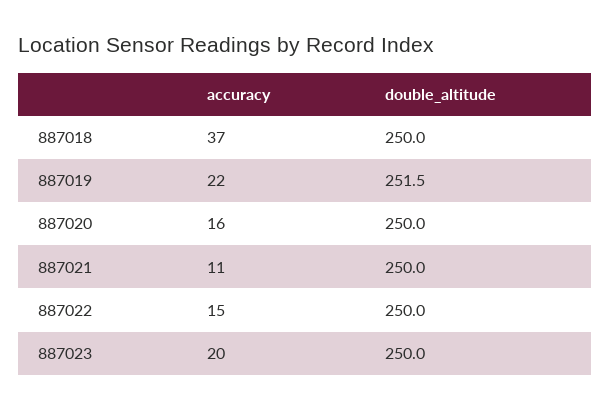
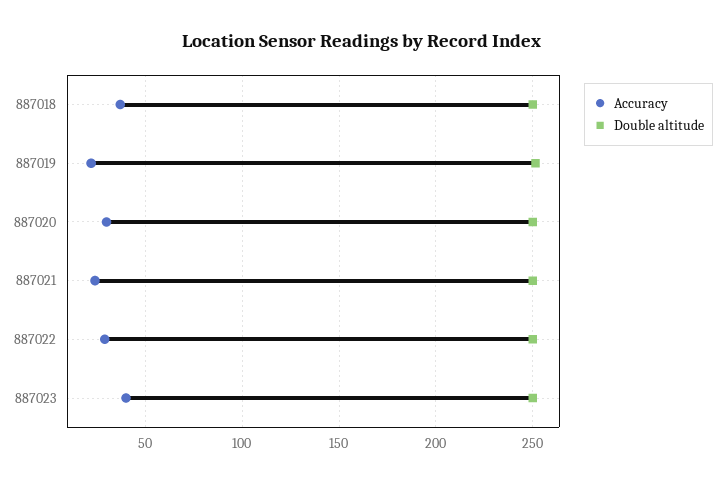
accuracy, 887020: 16 -> 30
accuracy, 887021: 11 -> 25
accuracy, 887022: 15 -> 30
accuracy, 887023: 20 -> 40

